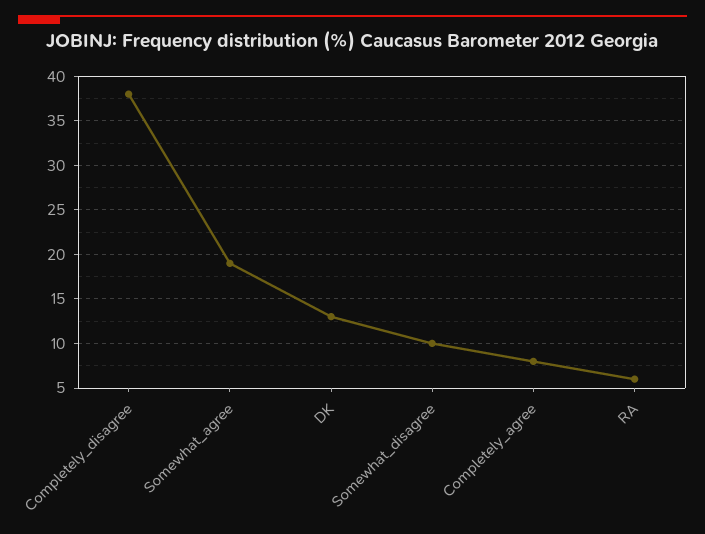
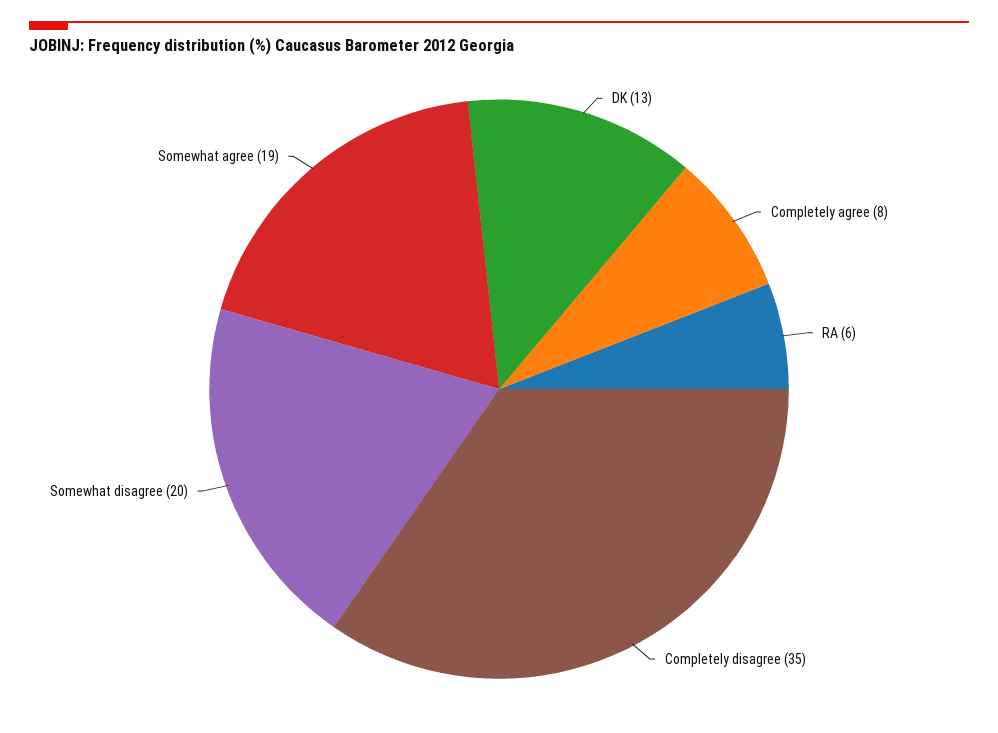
Completely_disagree: 38 -> 35
Somewhat_disagree: 10 -> 20

